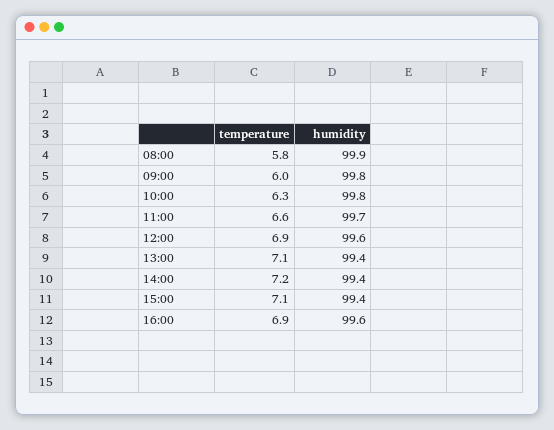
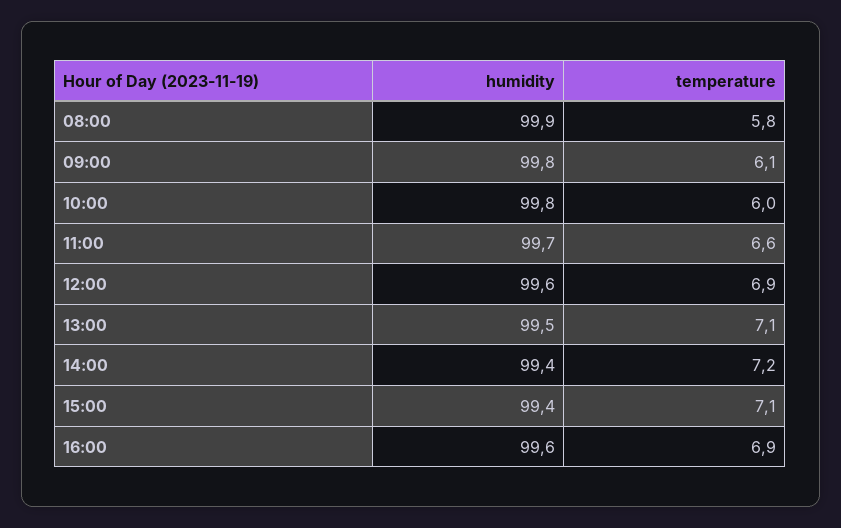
temperature, 09:00: 6 -> 6.1
temperature, 10:00: 6.3 -> 6
humidity, 13:00: 99.4 -> 99.5

